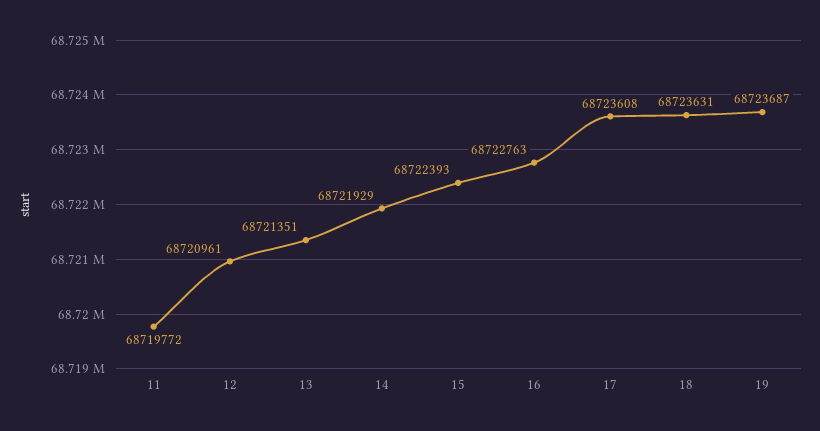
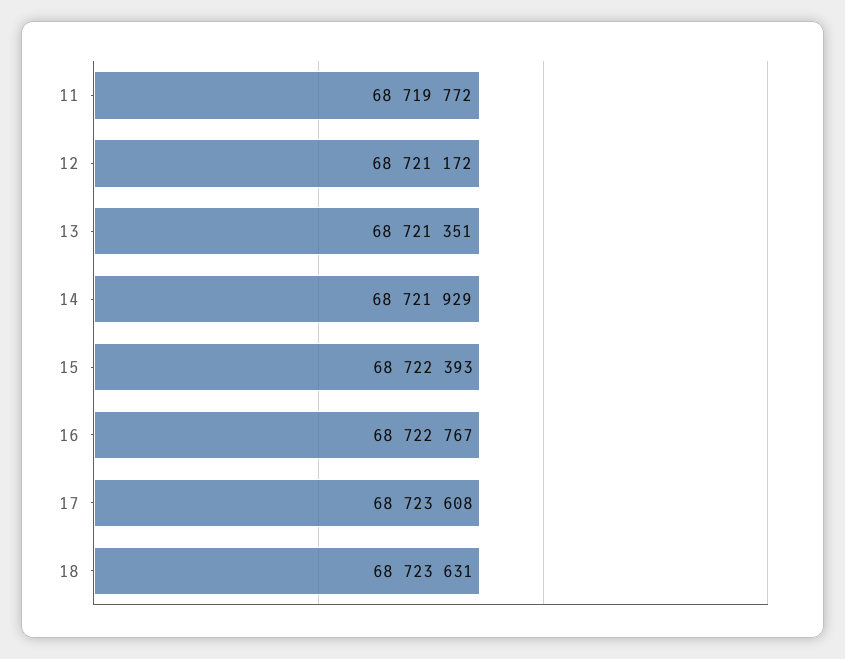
12: 68720961 -> 68721172
16: 68722763 -> 68722767
19: 68723687 -> none

